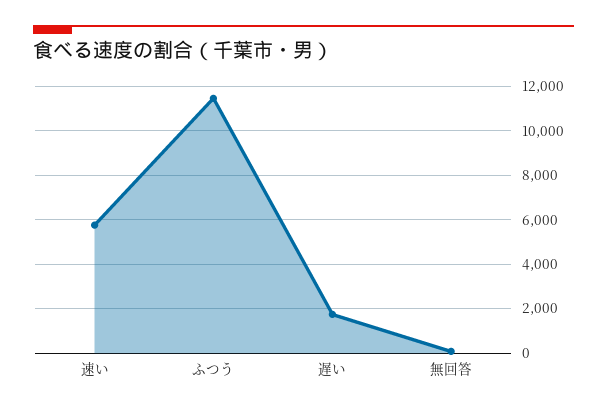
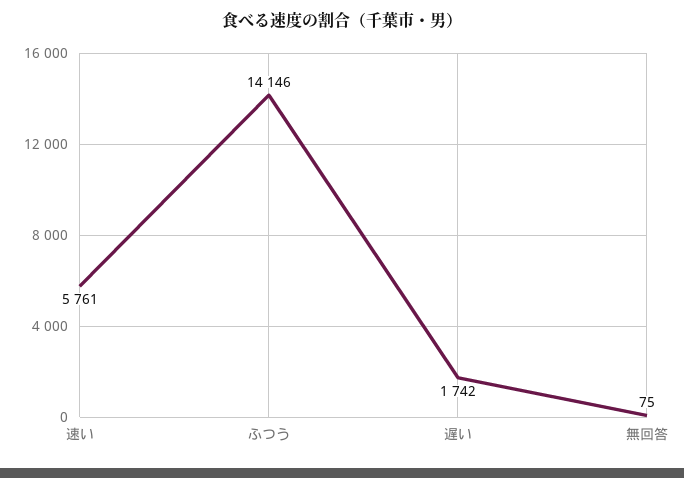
ふつう: 11500 -> 14146

